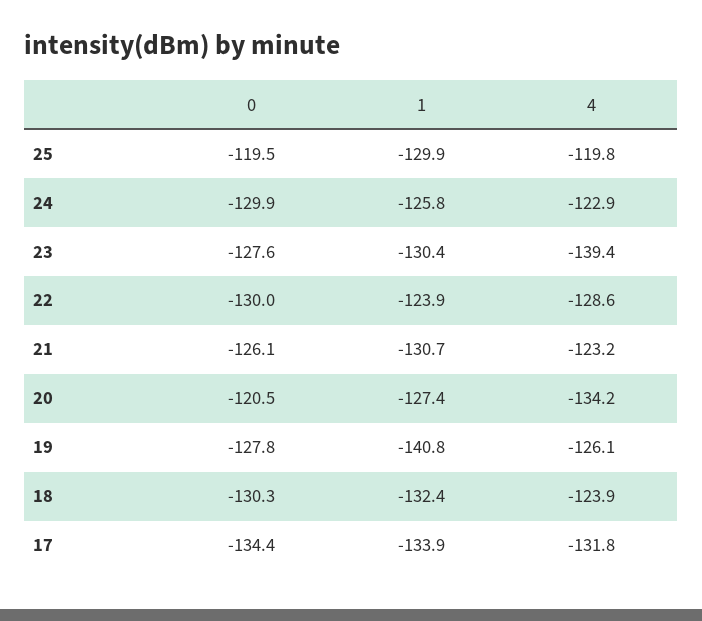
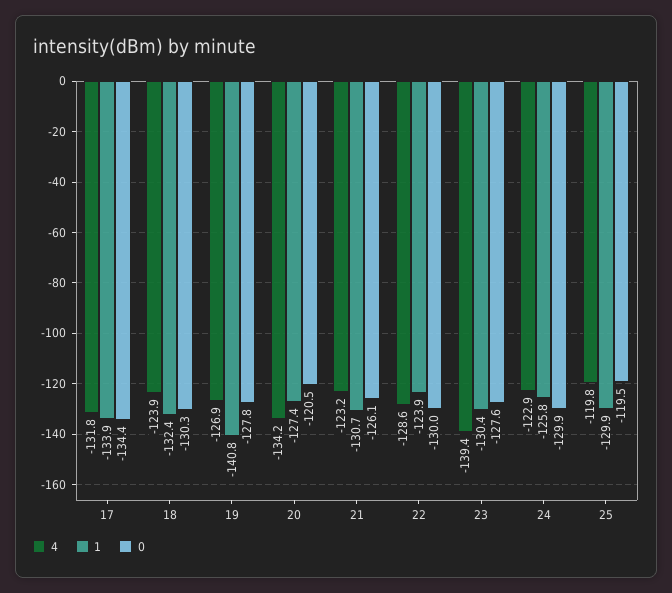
4, 19: -126.1 -> -126.9

